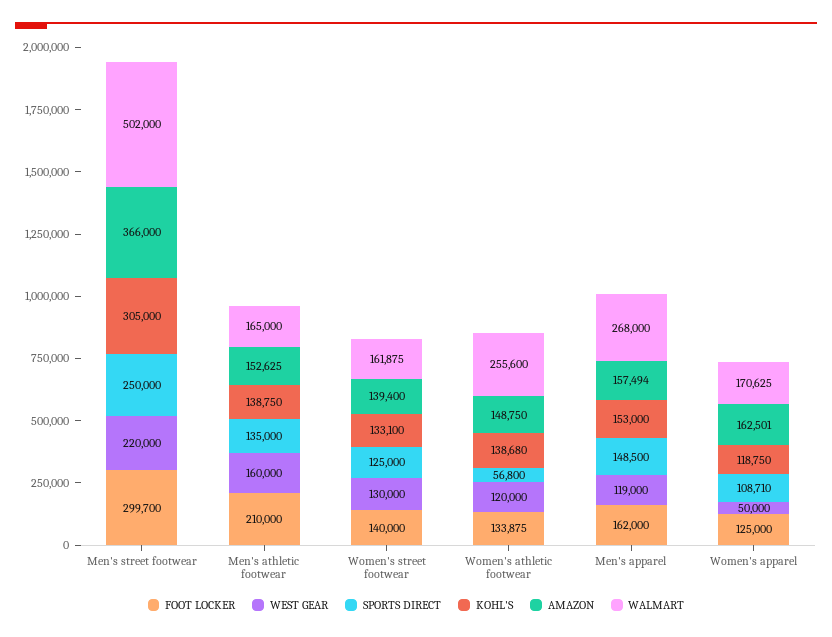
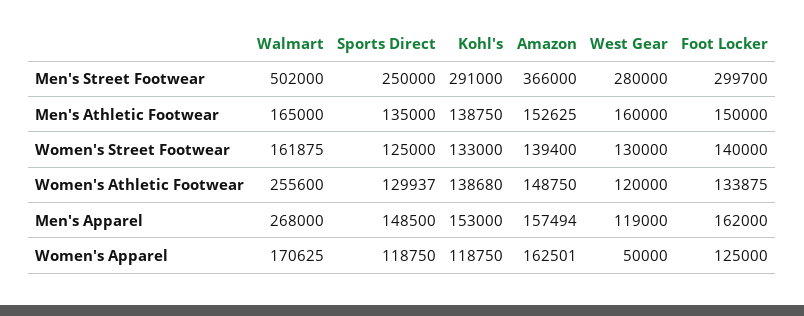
WEST GEAR, Men's street footwear: 220000 -> 280000
KOHL'S, Men's street footwear: 305000 -> 291000
FOOT LOCKER, Men's athletic footwear: 210000 -> 150000
KOHL'S, Women's street footwear: 133100 -> 133000
SPORTS DIRECT, Women's athletic footwear: 56800 -> 129937
SPORTS DIRECT, Women's apparel: 108710 -> 118750

